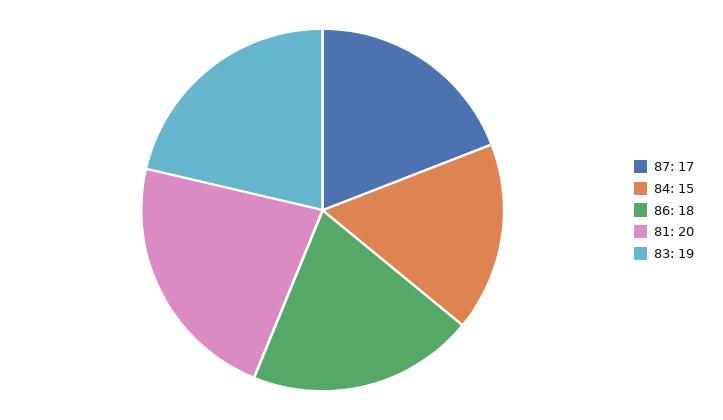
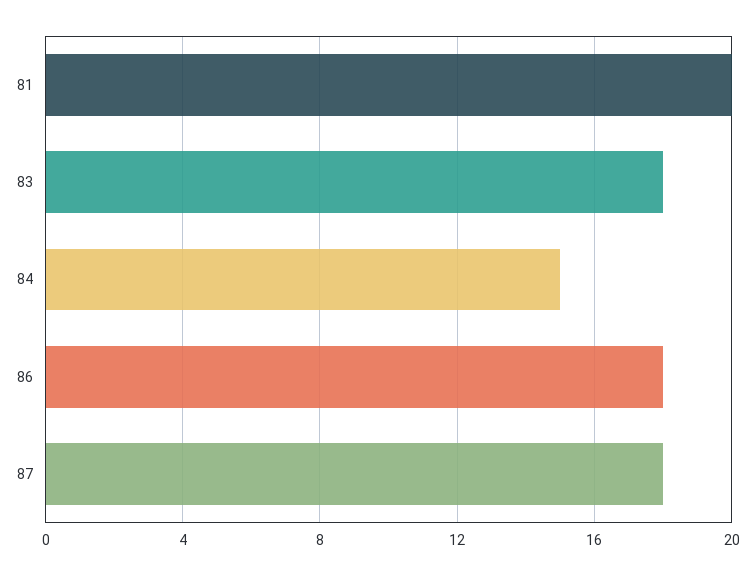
87: 17 -> 18
83: 19 -> 18

